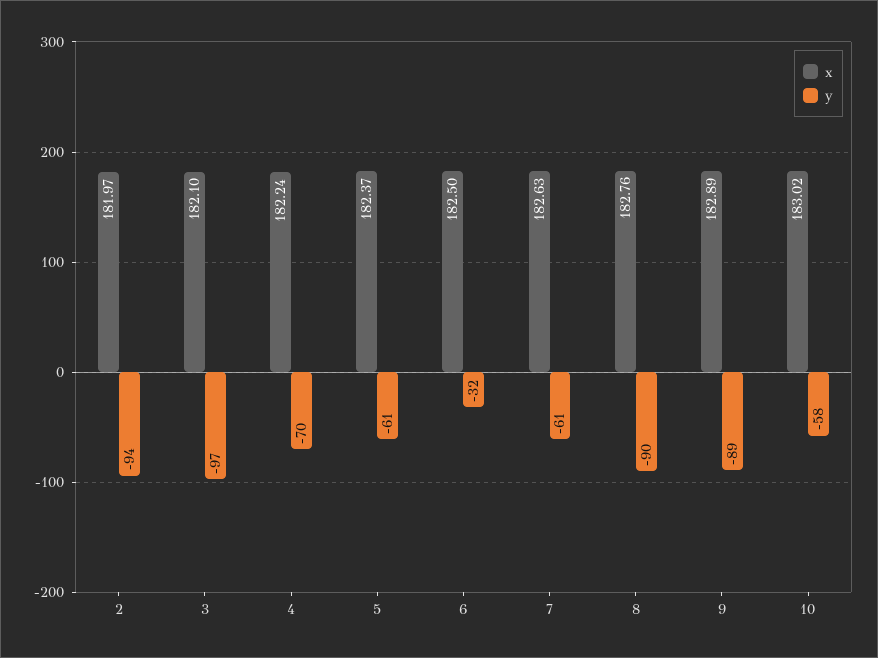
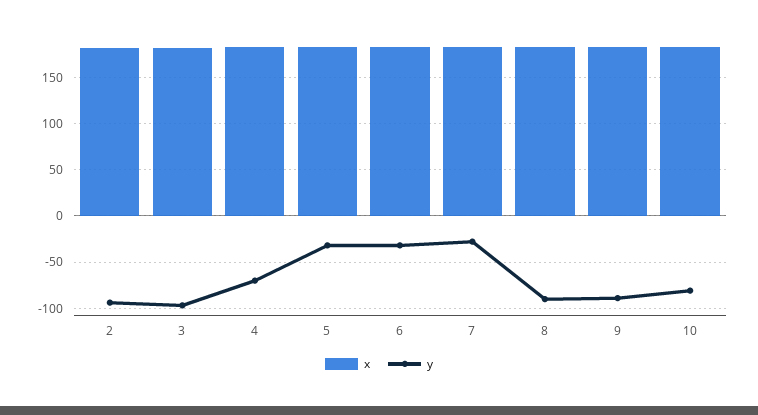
y, 5: -61 -> -30
y, 7: -61 -> -30
y, 10: -58 -> -80

